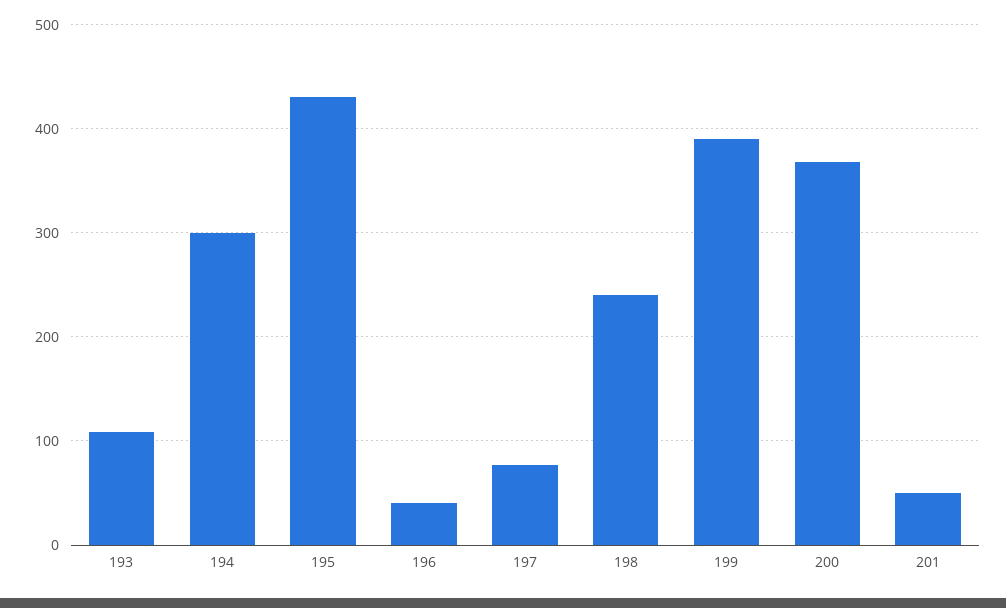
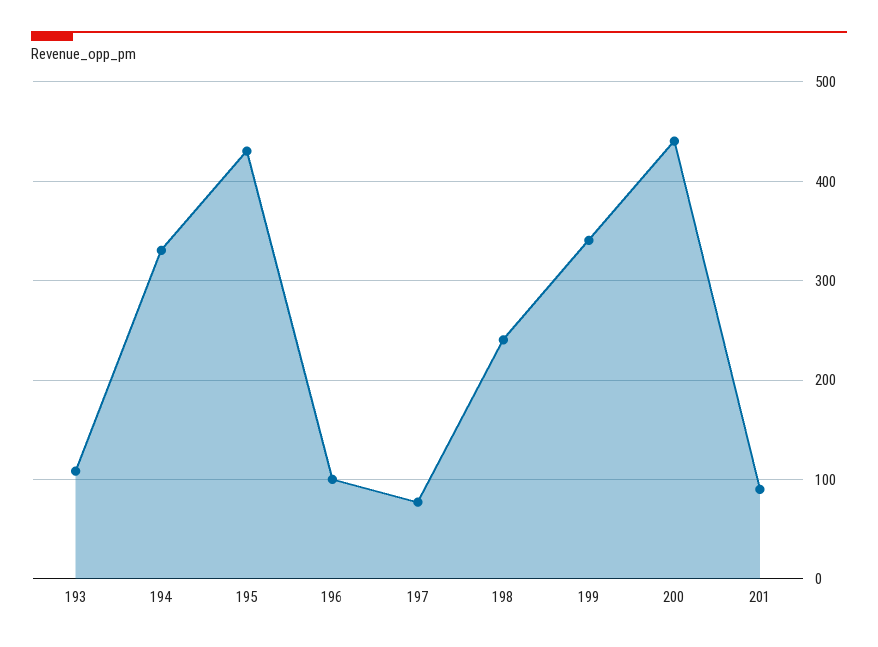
194: 300 -> 330
196: 40 -> 100
199: 390 -> 340
200: 370 -> 440
201: 50 -> 90

